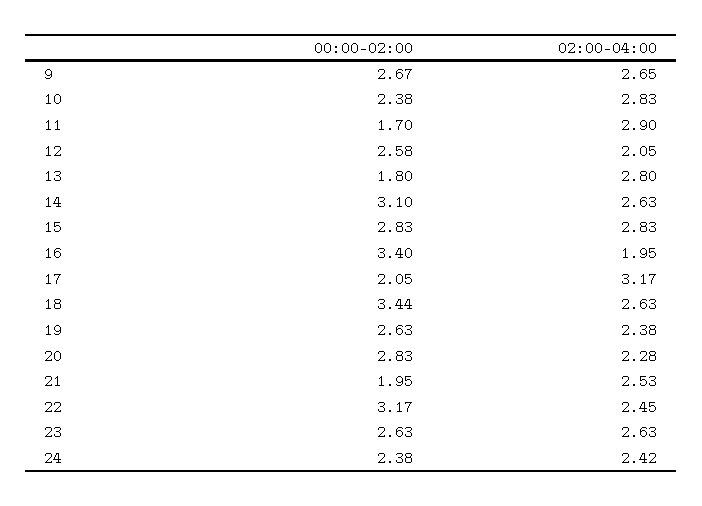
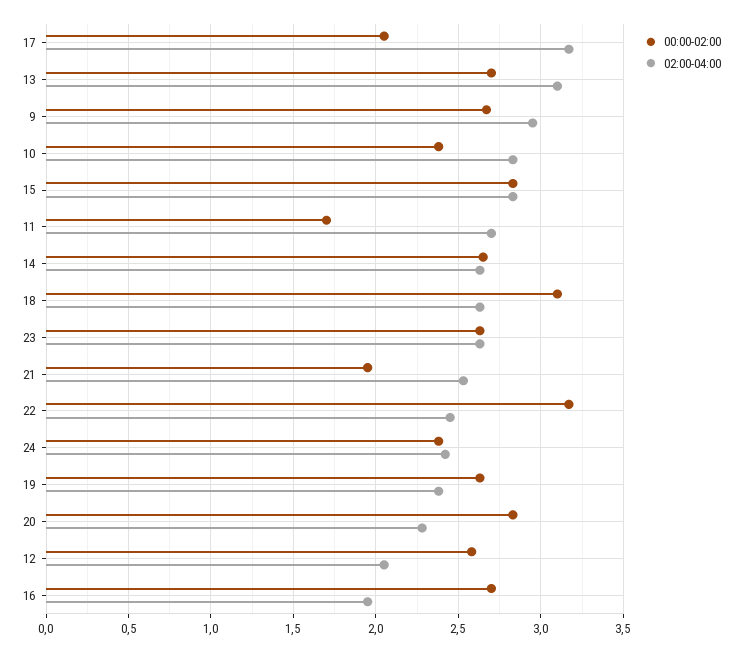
02:00-04:00, 9: 2.65 -> 2.95
02:00-04:00, 11: 2.9 -> 2.7
00:00-02:00, 13: 1.8 -> 2.7
02:00-04:00, 13: 2.8 -> 3.1
00:00-02:00, 14: 3.1 -> 2.65
00:00-02:00, 16: 3.4 -> 2.7
00:00-02:00, 18: 3.44 -> 3.1

